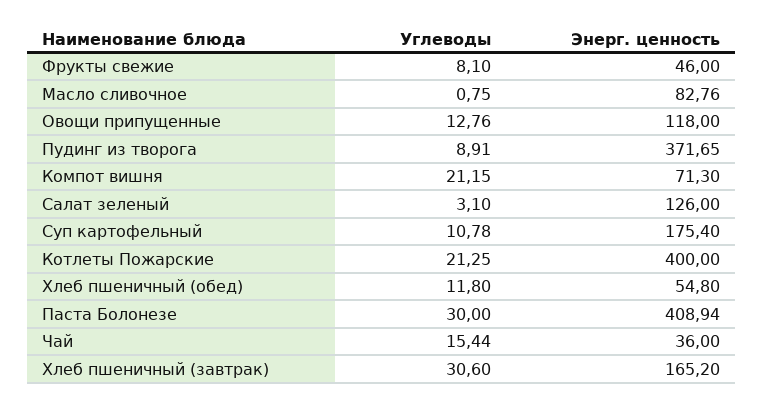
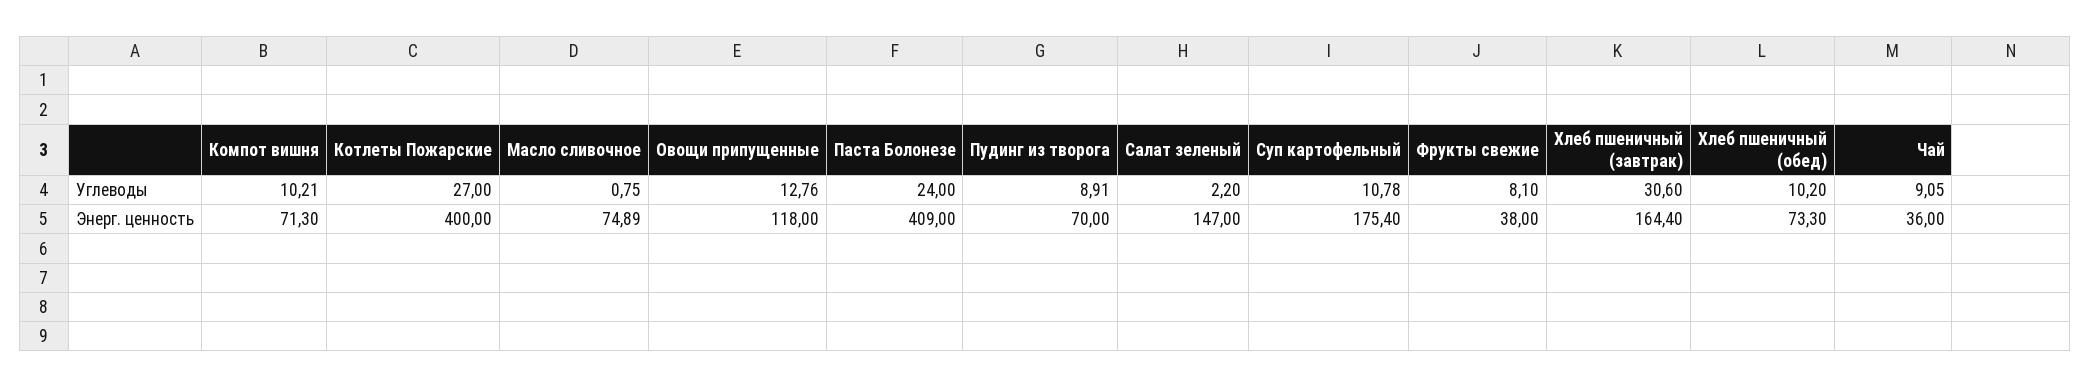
Энерг. ценность, Фрукты свежие: 46 -> 38
Энерг. ценность, Масло сливочное: 82.76 -> 74.89
Энерг. ценность, Пудинг из творога: 371.65 -> 70
Углеводы, Компот вишня: 21.15 -> 10.21
Углеводы, Салат зеленый: 3.1 -> 2.2
Энерг. ценность, Салат зеленый: 126 -> 147
Углеводы, Котлеты Пожарские: 21.25 -> 27
Углеводы, Хлеб пшеничный (обед): 11.8 -> 10.2
Энерг. ценность, Хлеб пшеничный (обед): 54.8 -> 73.3
Углеводы, Паста Болонезе: 30 -> 24
Энерг. ценность, Паста Болонезе: 408.94 -> 409
Углеводы, Чай: 15.44 -> 9.05
Энерг. ценность, Хлеб пшеничный (завтрак): 165.2 -> 164.4

